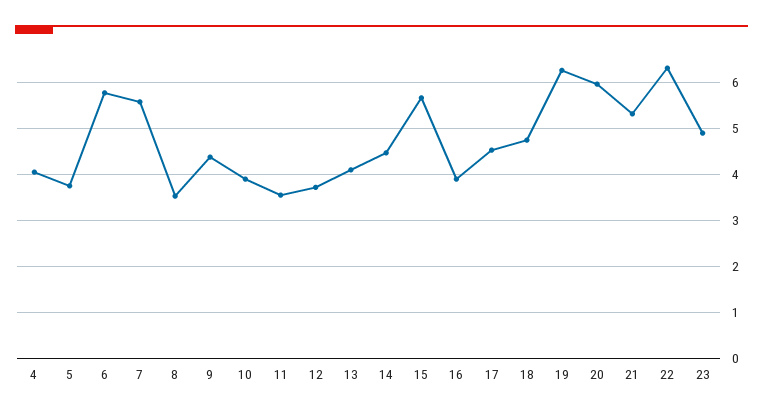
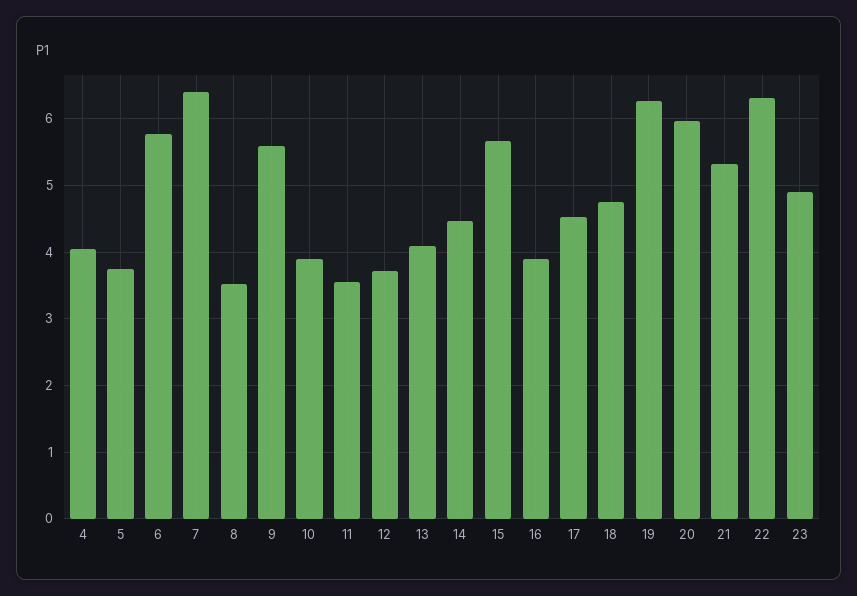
7: 5.6 -> 6.4
9: 4.4 -> 5.6

